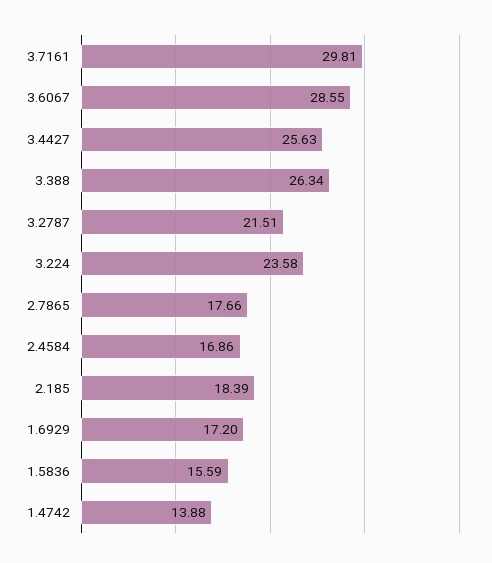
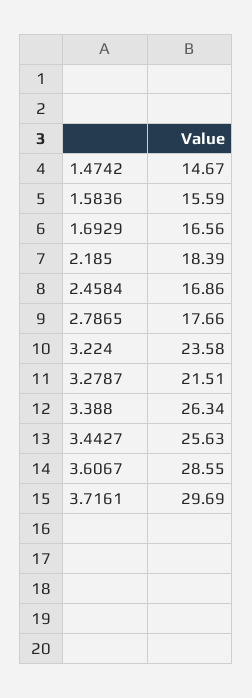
3.7161: 29.81 -> 29.69
1.6929: 17.2 -> 16.56
1.4742: 13.88 -> 14.67

